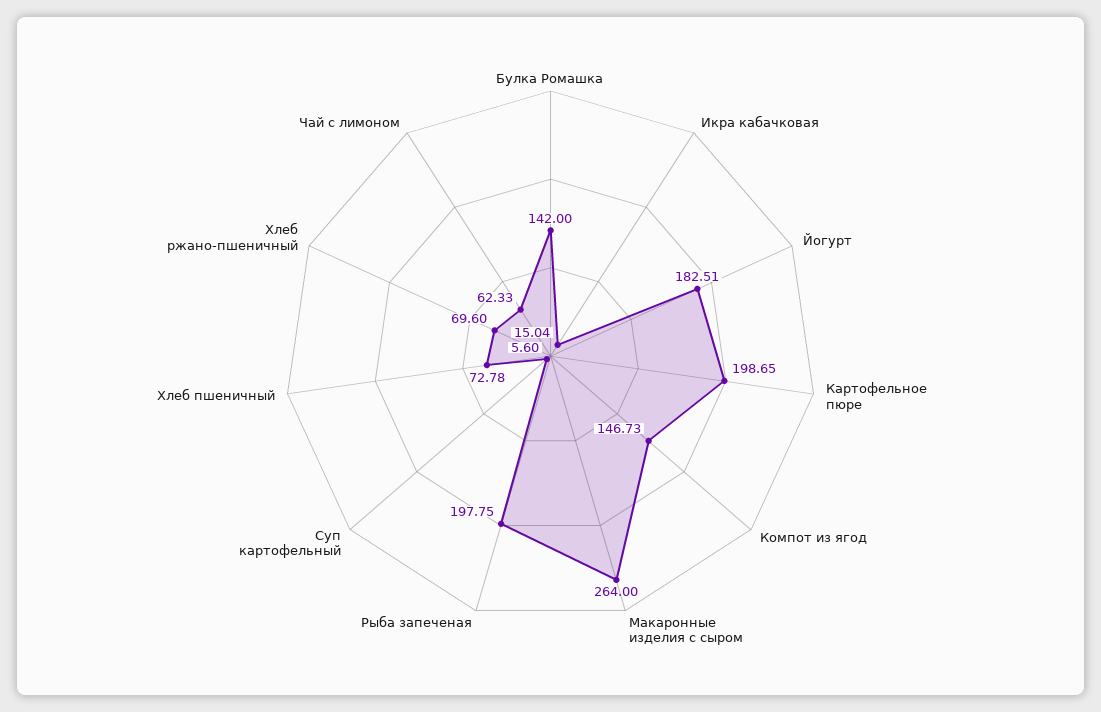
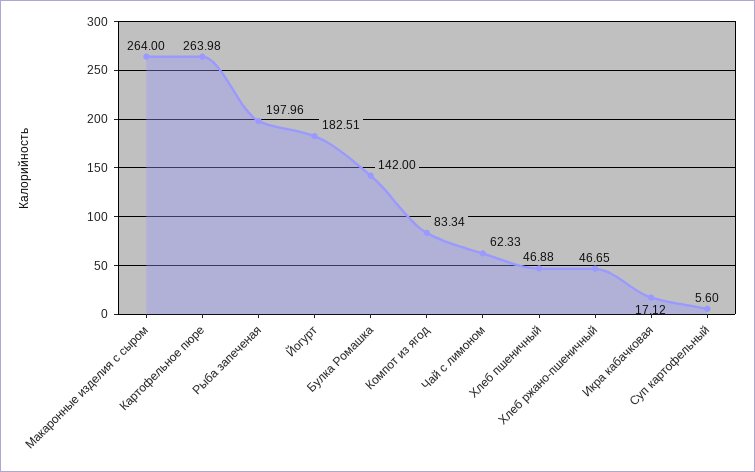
Икра кабачковая: 15.04 -> 17.12
Картофельное пюре: 198.65 -> 263.98
Компот из ягод: 146.73 -> 83.34
Рыба запеченая: 197.75 -> 197.96
Хлеб пшеничный: 72.78 -> 46.88
Хлеб ржано-пшеничный: 69.6 -> 46.65

